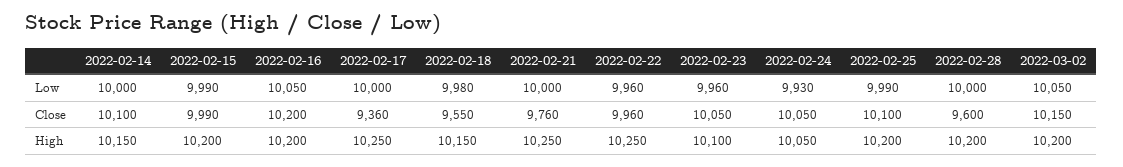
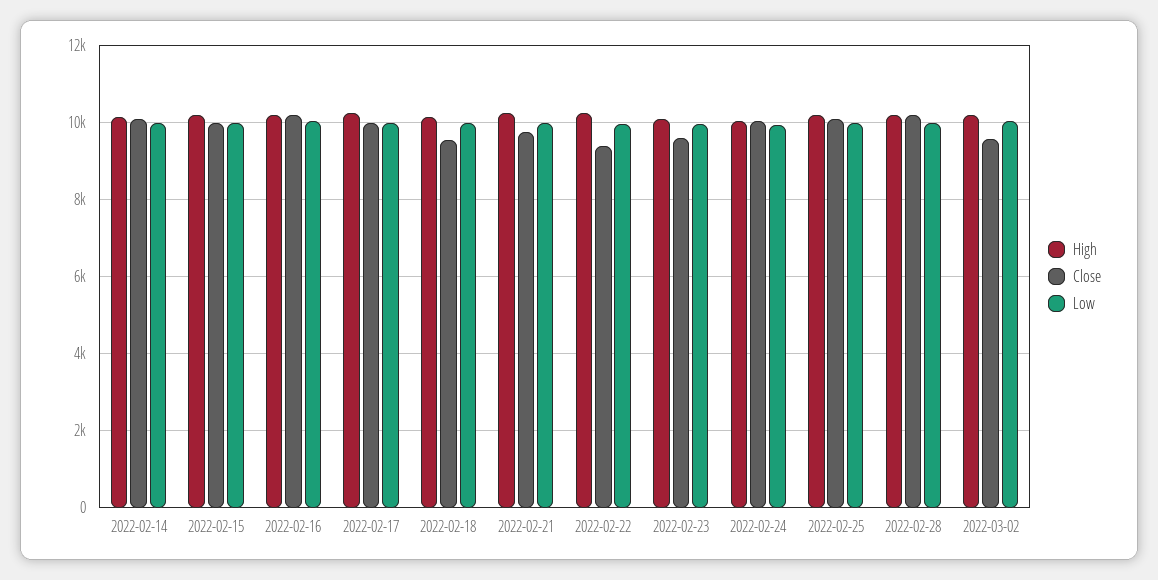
Close, 2022-02-17: 9360 -> 10000
Close, 2022-02-22: 9960 -> 9400
Close, 2022-02-23: 10050 -> 9600
Close, 2022-02-28: 9600 -> 10200
Close, 2022-03-02: 10150 -> 9600

